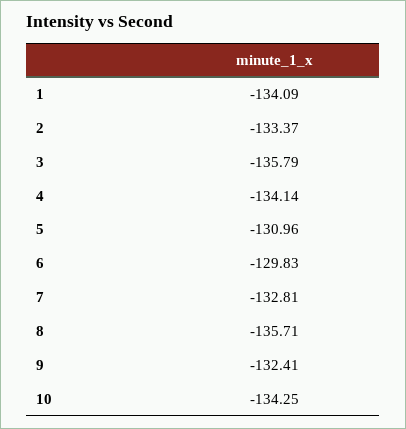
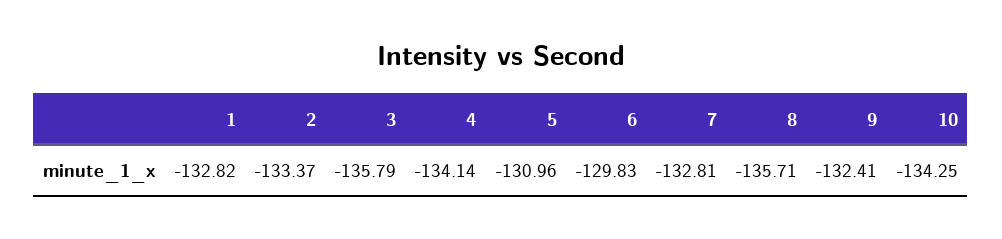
1: -134.09 -> -132.82

